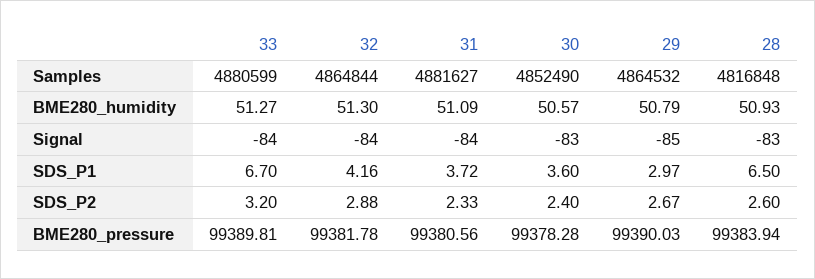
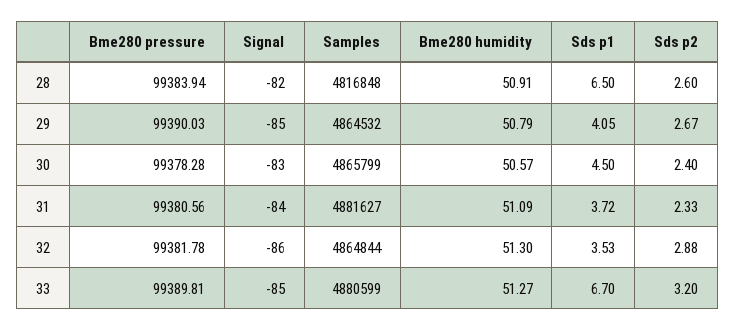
30, Samples: 4852490 -> 4865799
28, BME280_humidity: 50.93 -> 50.91
33, Signal: -84 -> -85
32, Signal: -84 -> -86
28, Signal: -83 -> -82
32, SDS_P1: 4.16 -> 3.53
30, SDS_P1: 3.6 -> 4.5
29, SDS_P1: 2.97 -> 4.05

